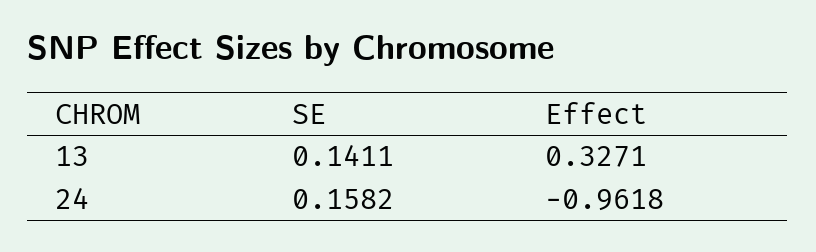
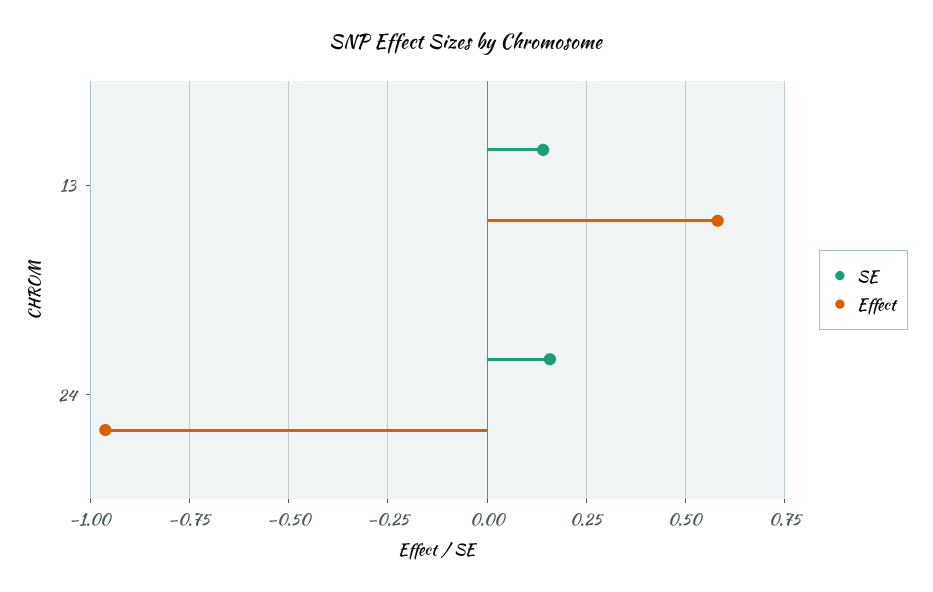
Effect, 13: 0.3271 -> 0.575

